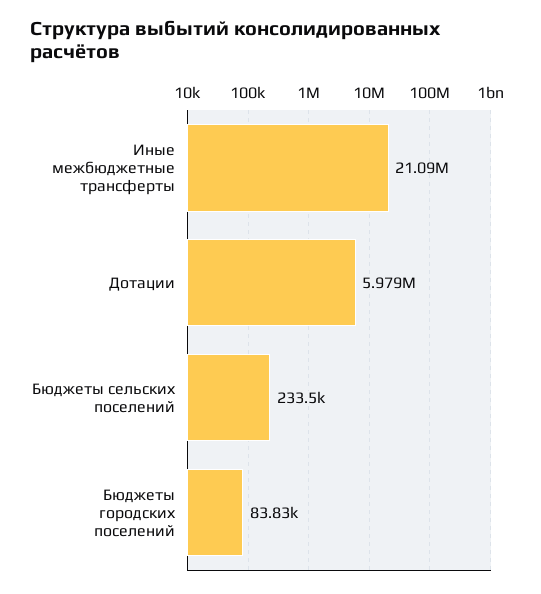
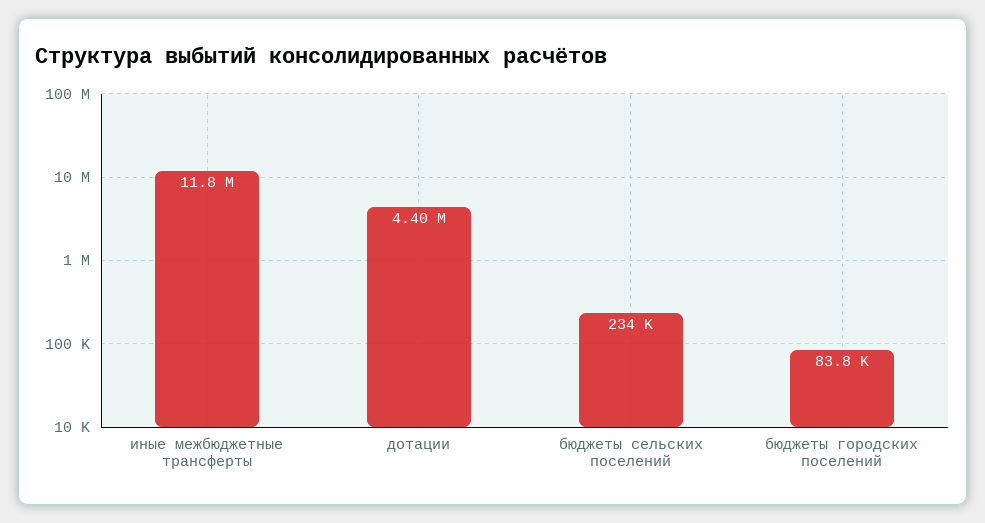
Иные межбюджетные трансферты: 21090000 -> 11800000
Дотации: 5979000 -> 4400000

